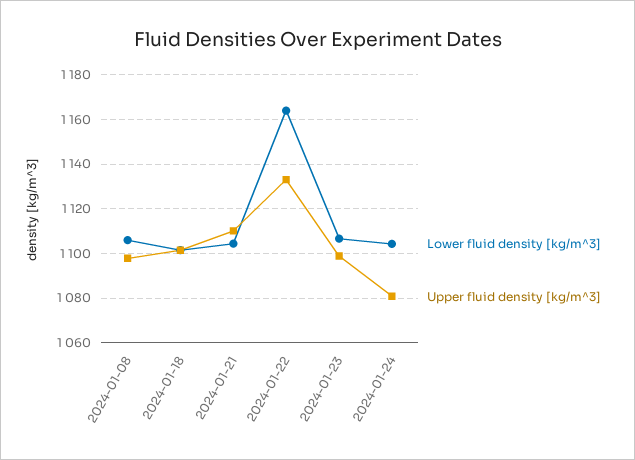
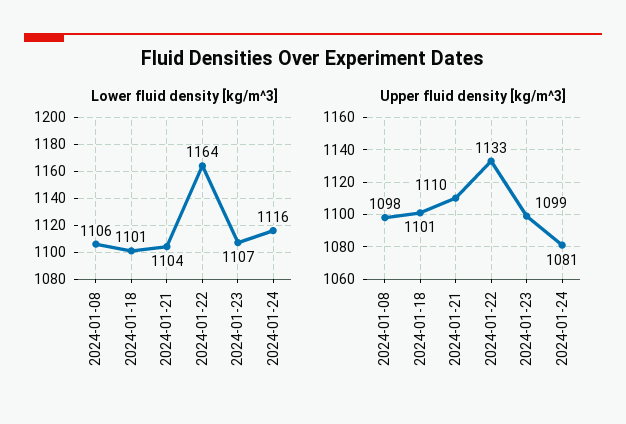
Lower fluid density [kg/m^3], 2024-01-24: 1105 -> 1116

